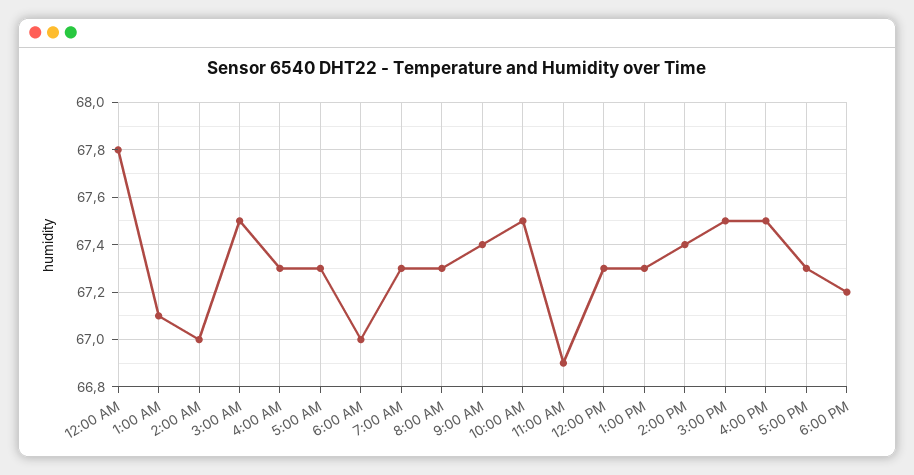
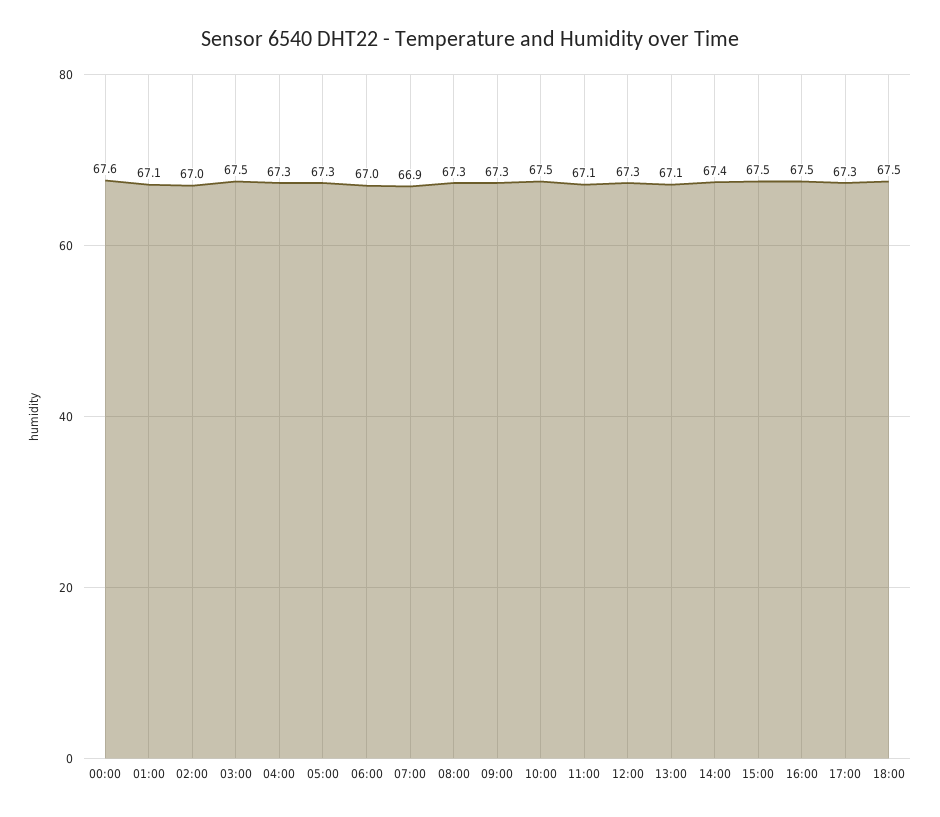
12:00 AM: 67.8 -> 67.6
7:00 AM: 67.3 -> 66.9
9:00 AM: 67.4 -> 67.3
11:00 AM: 66.9 -> 67.1
1:00 PM: 67.3 -> 67.1
6:00 PM: 67.2 -> 67.5

